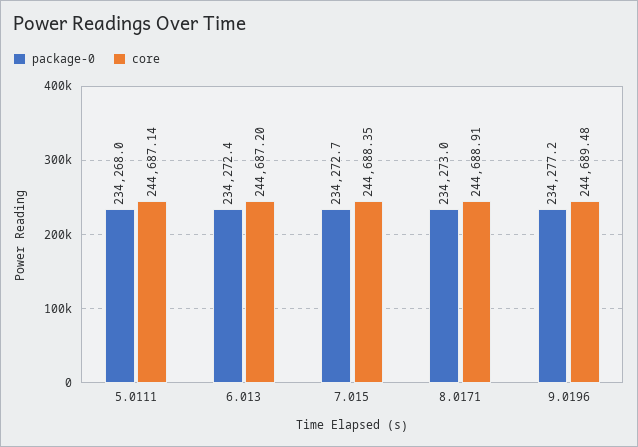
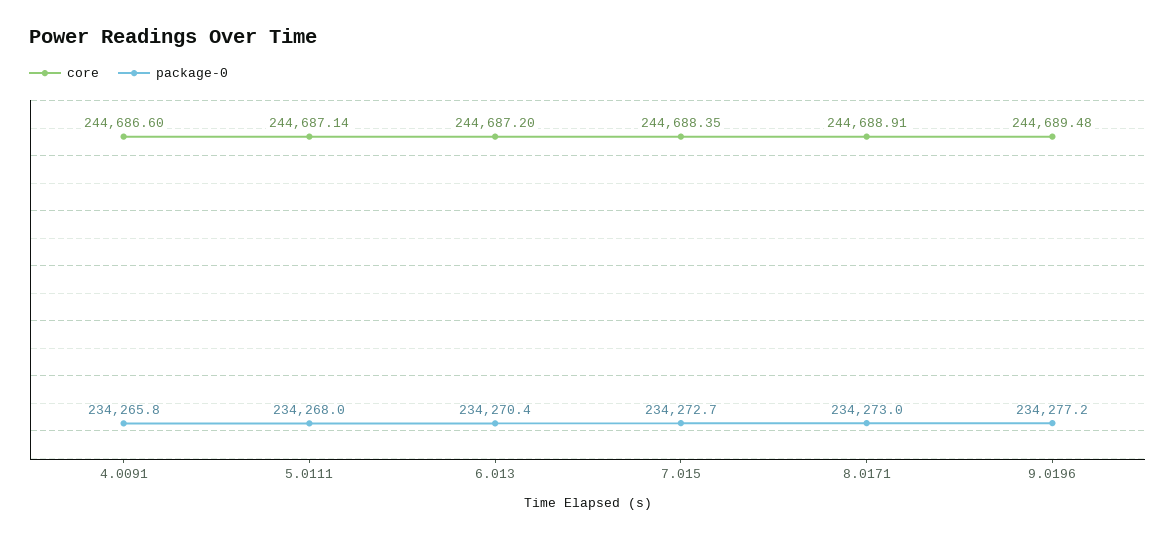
package-0, 6.013: 234272.4 -> 234270.4
core, 4.0091: none -> 244686.6
package-0, 4.0091: none -> 234265.8

